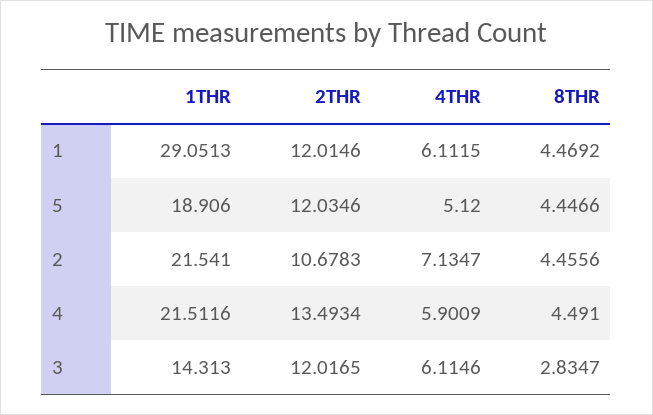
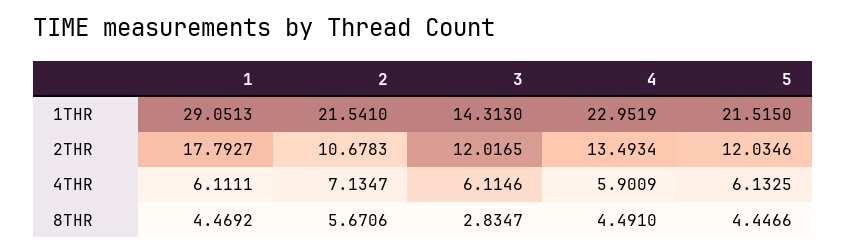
2THR, 1: 12.0146 -> 17.7927
4THR, 1: 6.1115 -> 6.1111
1THR, 5: 18.906 -> 21.515
4THR, 5: 5.12 -> 6.1325
8THR, 2: 4.4556 -> 5.6706
1THR, 4: 21.5116 -> 22.9519

